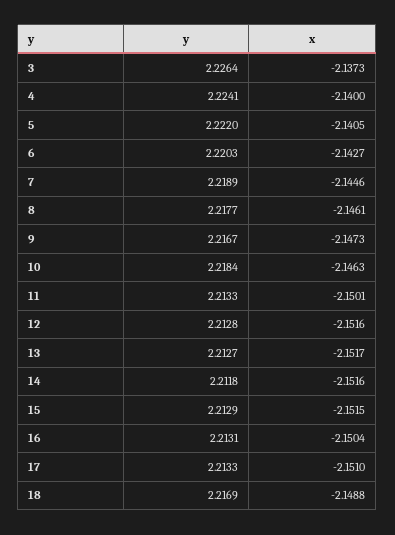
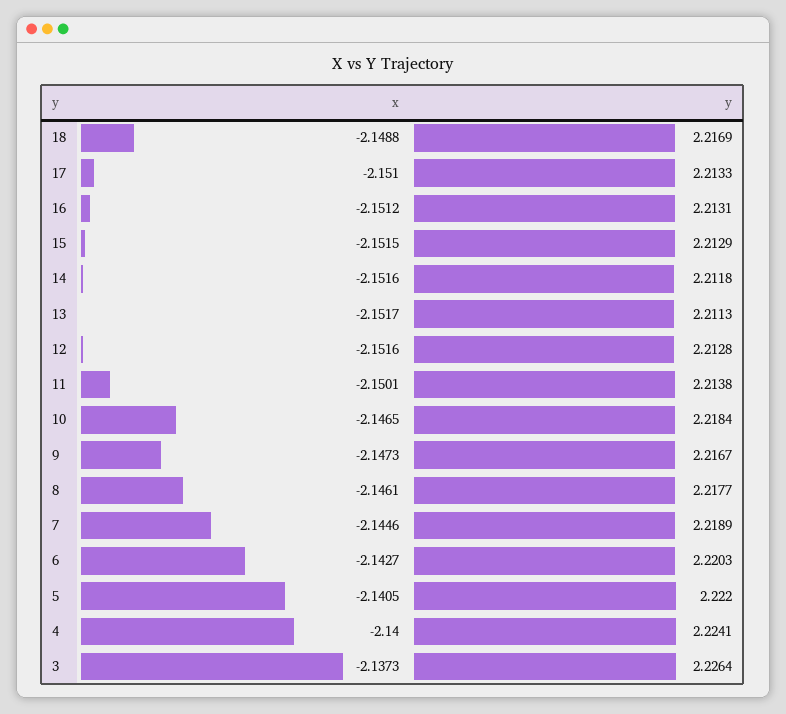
x, 10: -2.1463 -> -2.1465
y, 11: 2.2133 -> 2.2138
y, 13: 2.2127 -> 2.2113
x, 16: -2.1504 -> -2.1512

